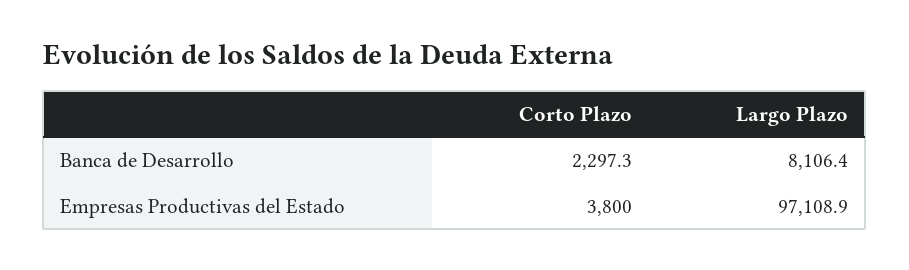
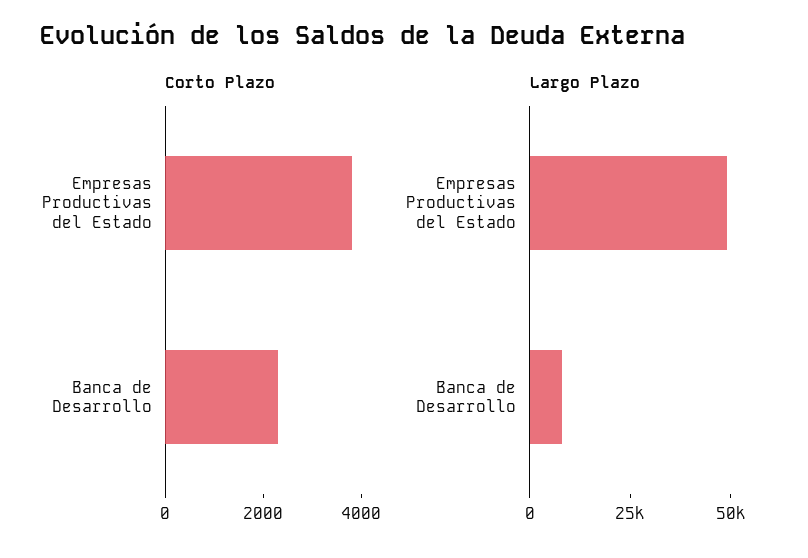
Largo Plazo, Empresas Productivas del Estado: 97108.9 -> 50000

